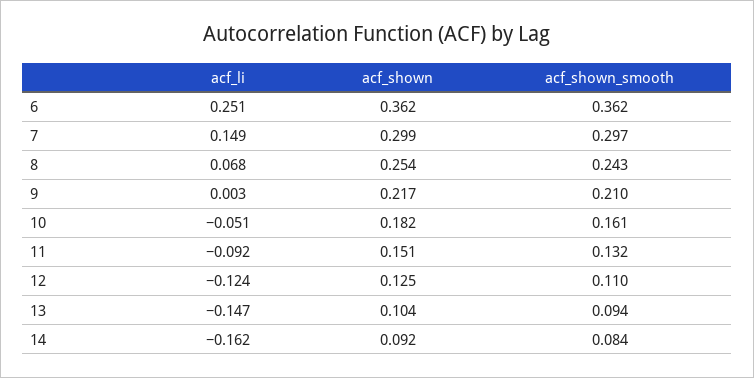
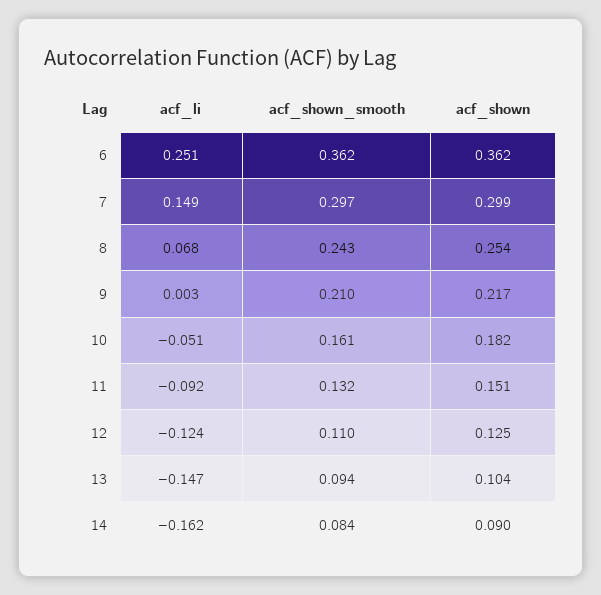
acf_shown, 14: 0.092 -> 0.09

